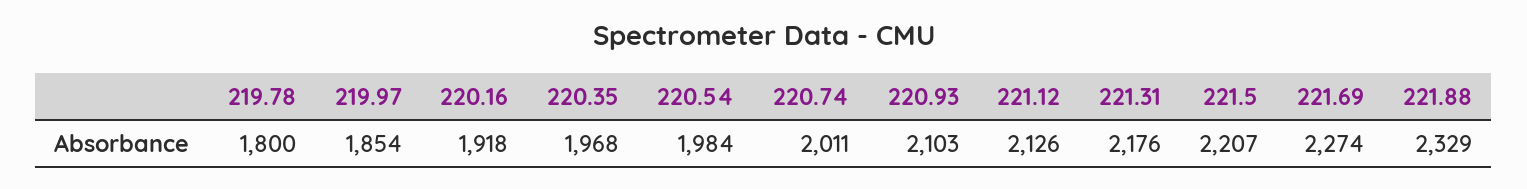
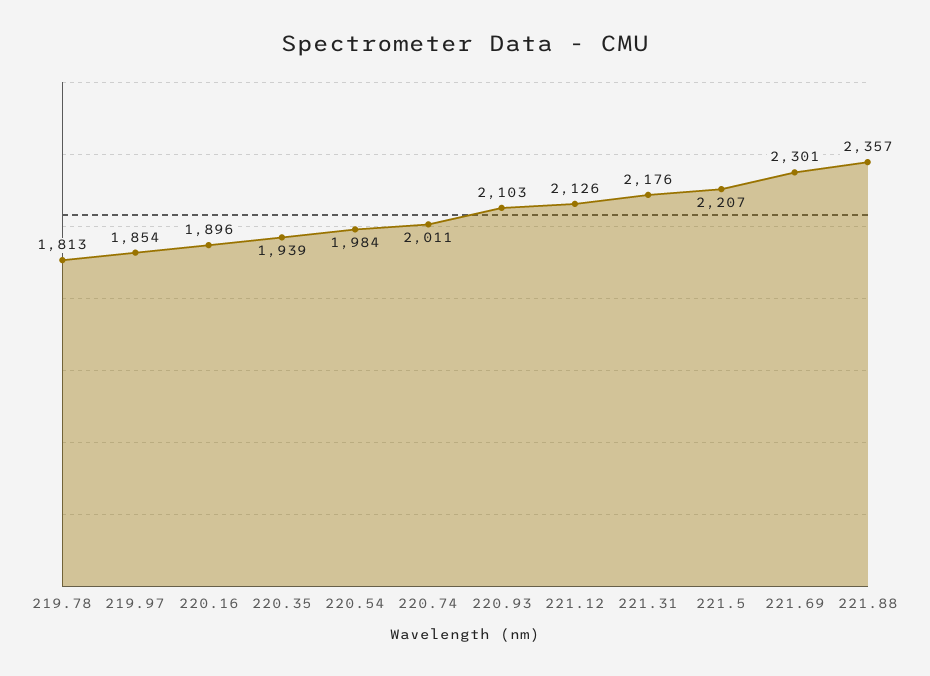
219.78: 1800 -> 1813
220.16: 1918 -> 1896
220.35: 1968 -> 1939
221.69: 2274 -> 2301
221.88: 2329 -> 2357

